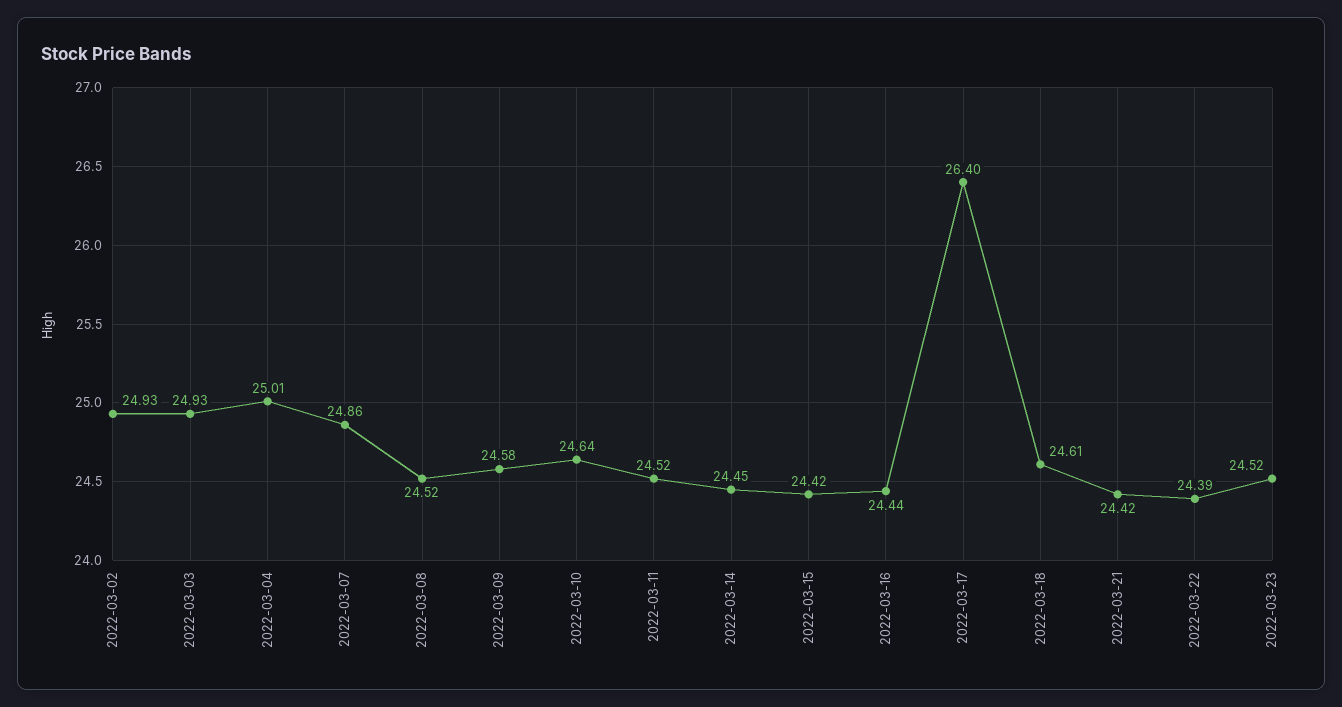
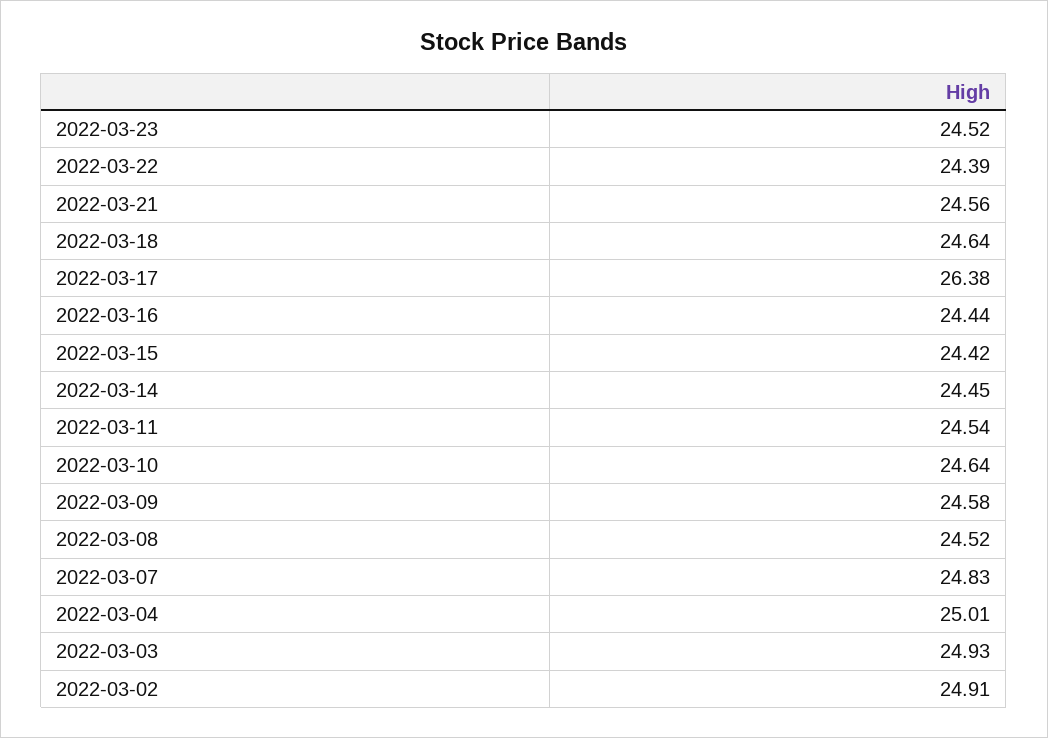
2022-03-02: 24.93 -> 24.91
2022-03-07: 24.86 -> 24.83
2022-03-11: 24.52 -> 24.54
2022-03-17: 26.4 -> 26.38
2022-03-18: 24.61 -> 24.64
2022-03-21: 24.42 -> 24.56

